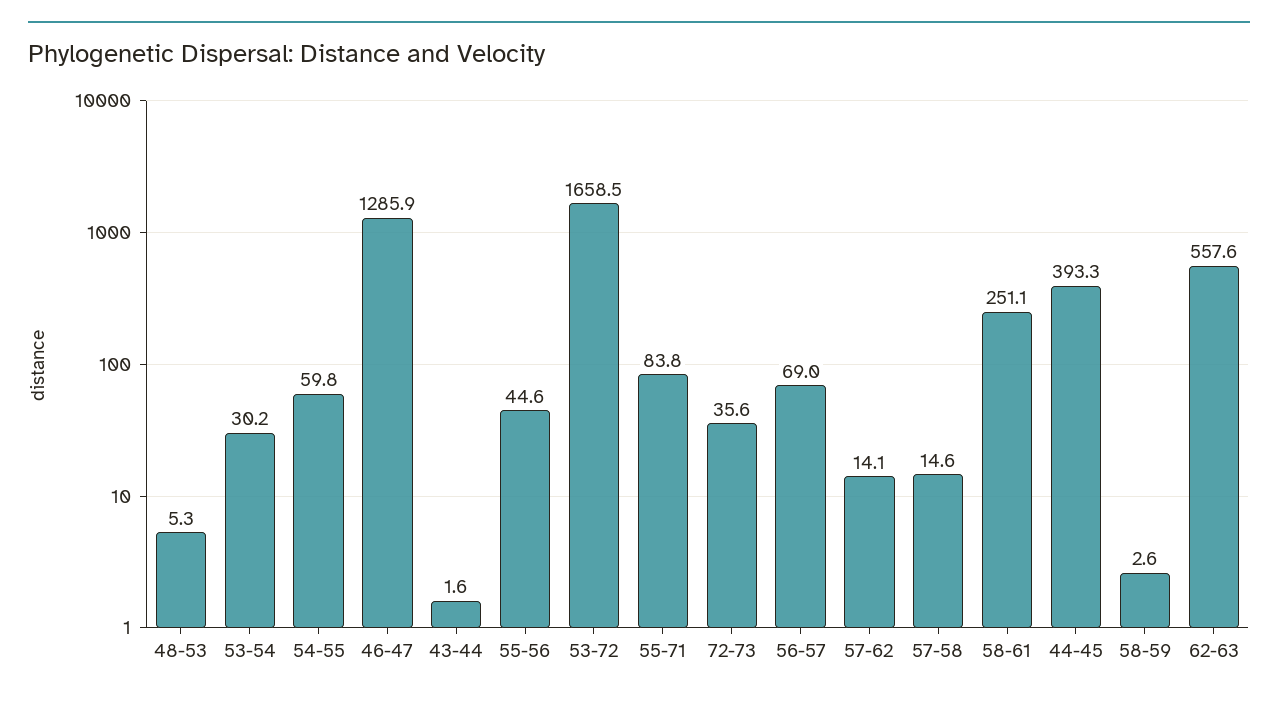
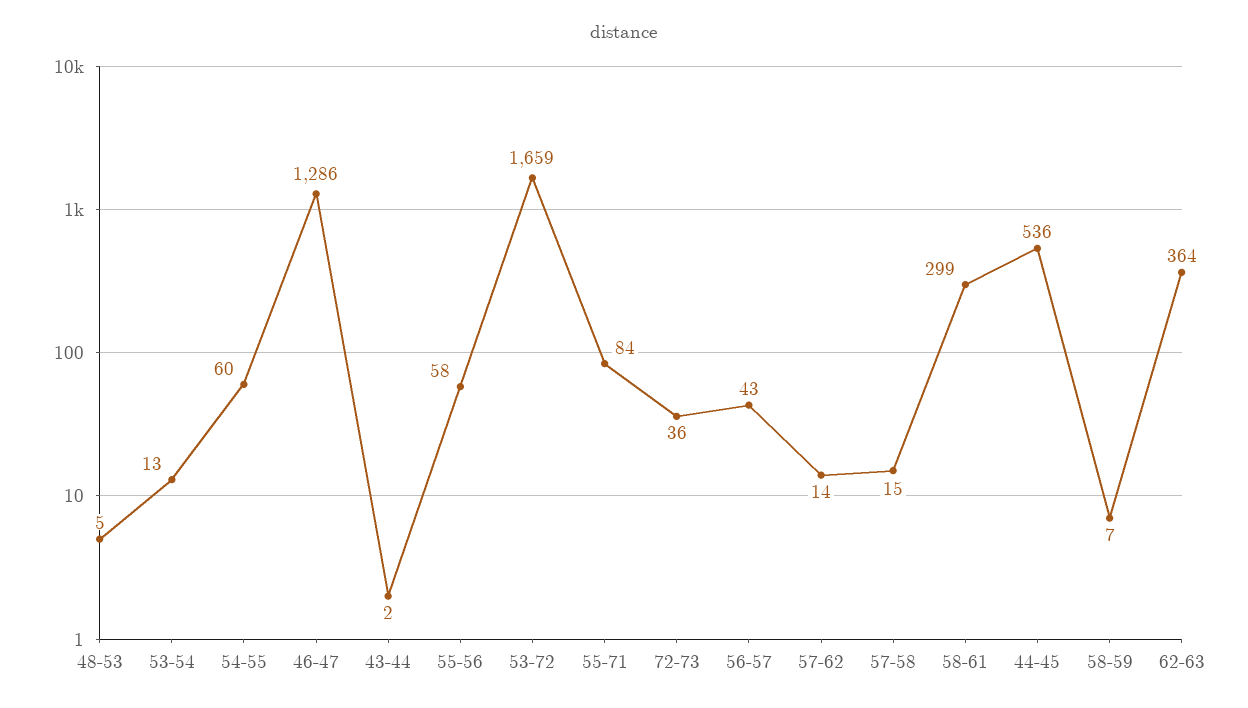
53-54: 30.2 -> 13
55-56: 44.6 -> 58
56-57: 69 -> 43
58-61: 251.1 -> 299
44-45: 393.3 -> 536
58-59: 2.6 -> 7
62-63: 557.6 -> 364

